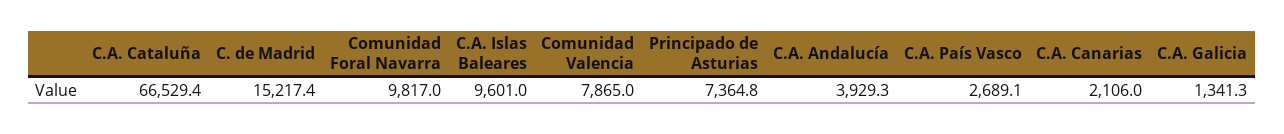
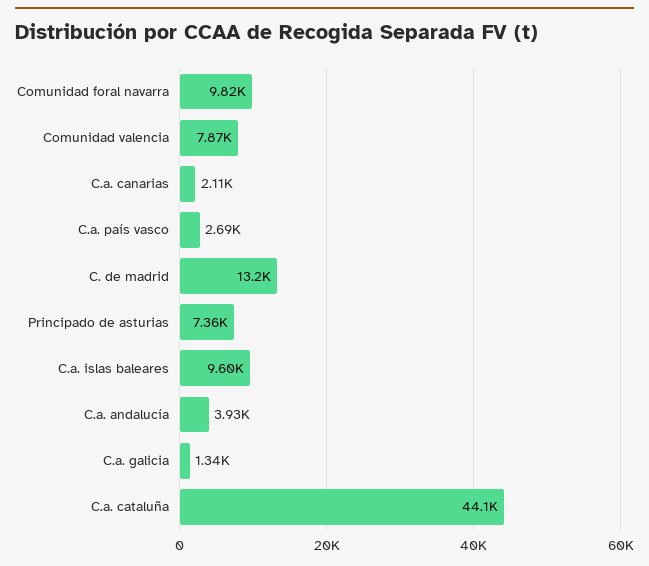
C.A. Cataluña: 66529.4 -> 44100
C. de Madrid: 15217.4 -> 13200

